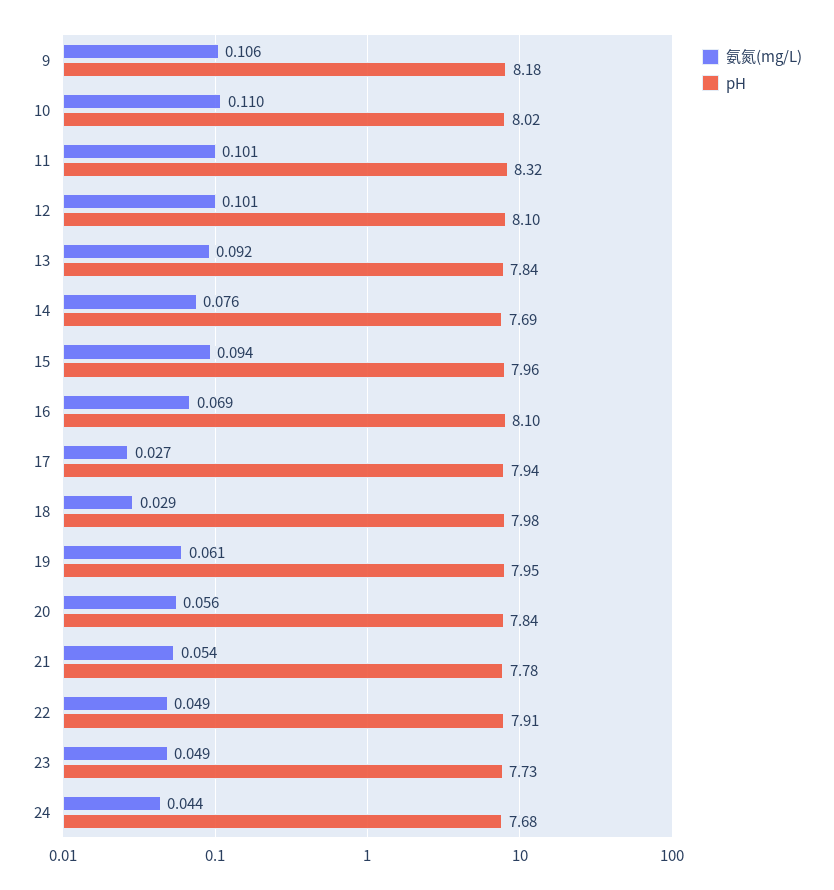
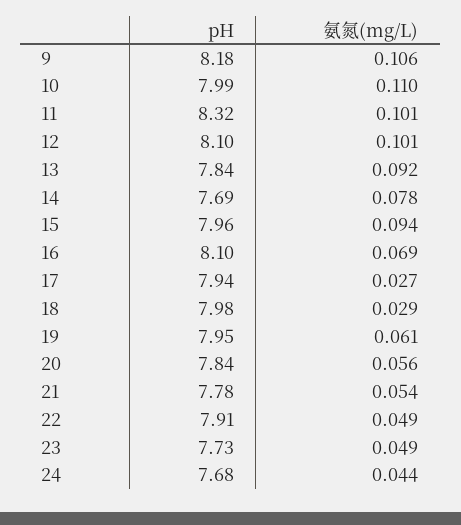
pH, 10: 8.02 -> 7.99
氨氮(mg/L), 14: 0.076 -> 0.078

